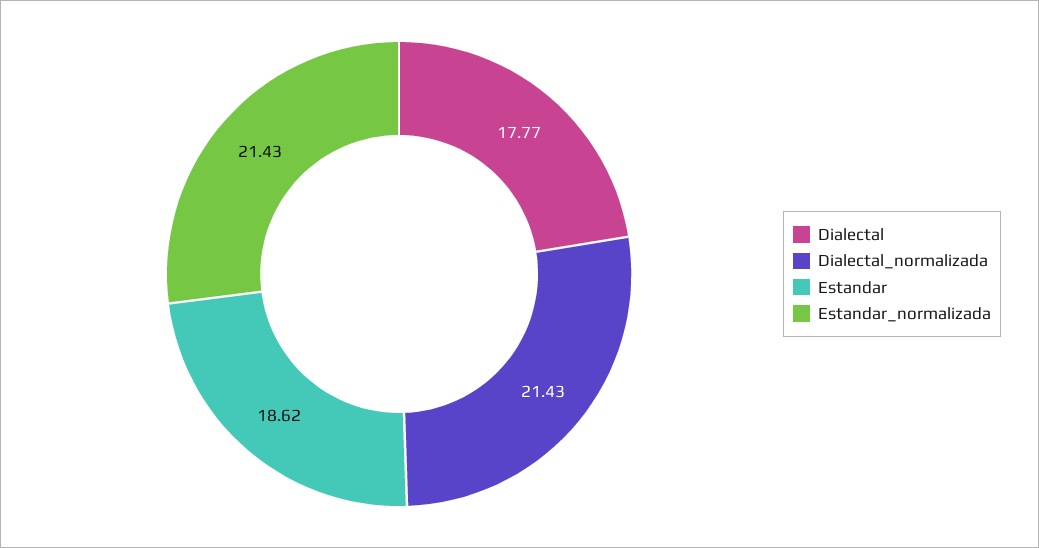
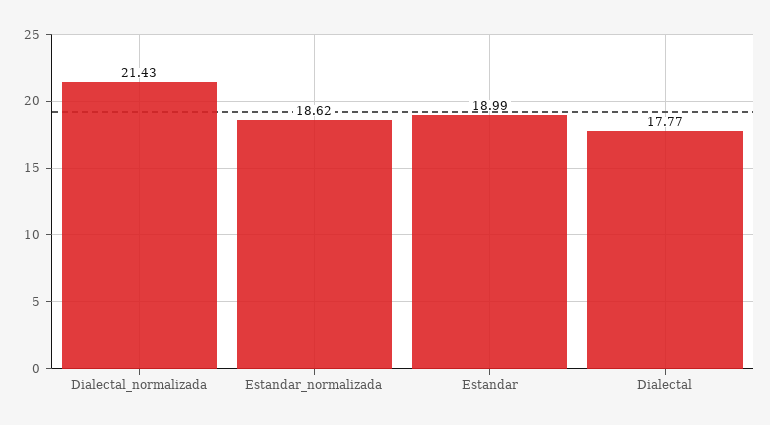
Estandar: 18.62 -> 18.99
Estandar_normalizada: 21.43 -> 18.62

